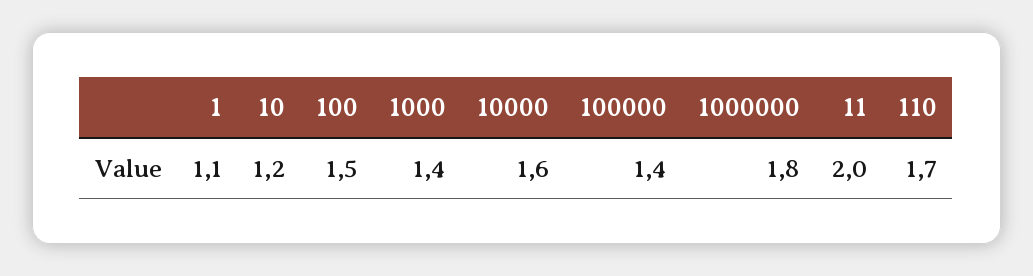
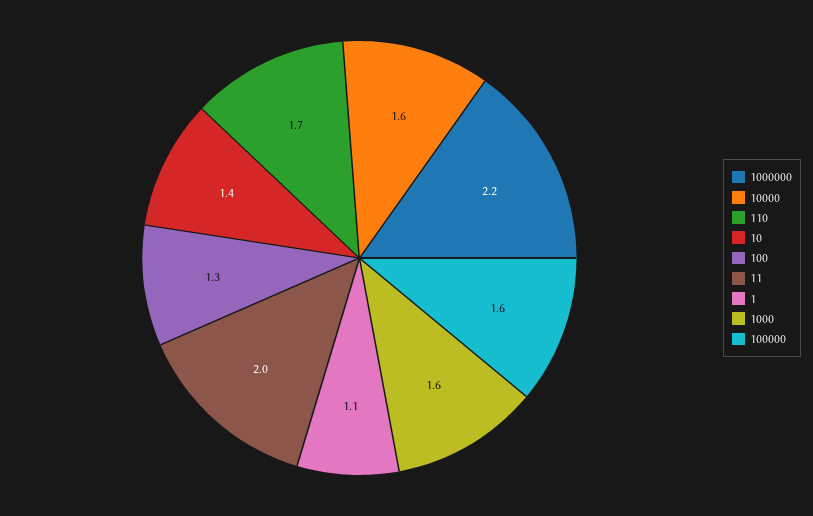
10: 1.2 -> 1.4
100: 1.5 -> 1.3
1000: 1.4 -> 1.6
100000: 1.4 -> 1.6
1000000: 1.8 -> 2.2

